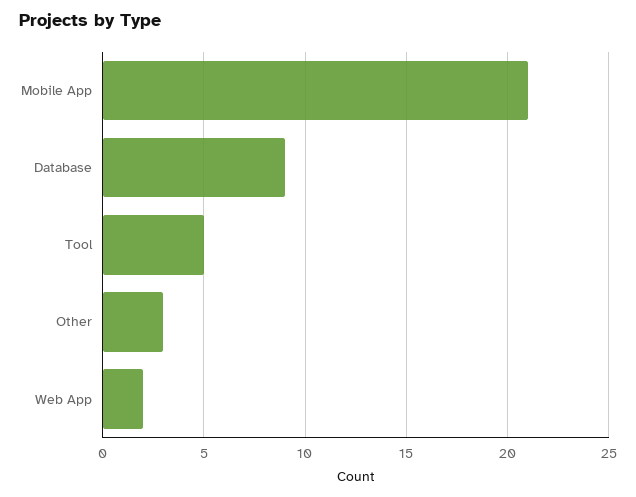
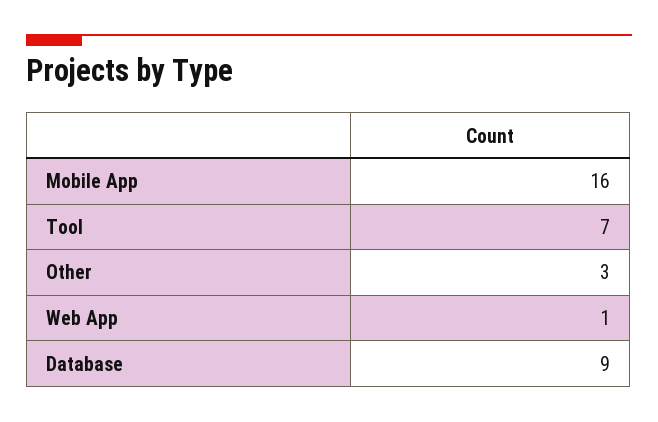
Mobile App: 21 -> 16
Tool: 5 -> 7
Web App: 2 -> 1

